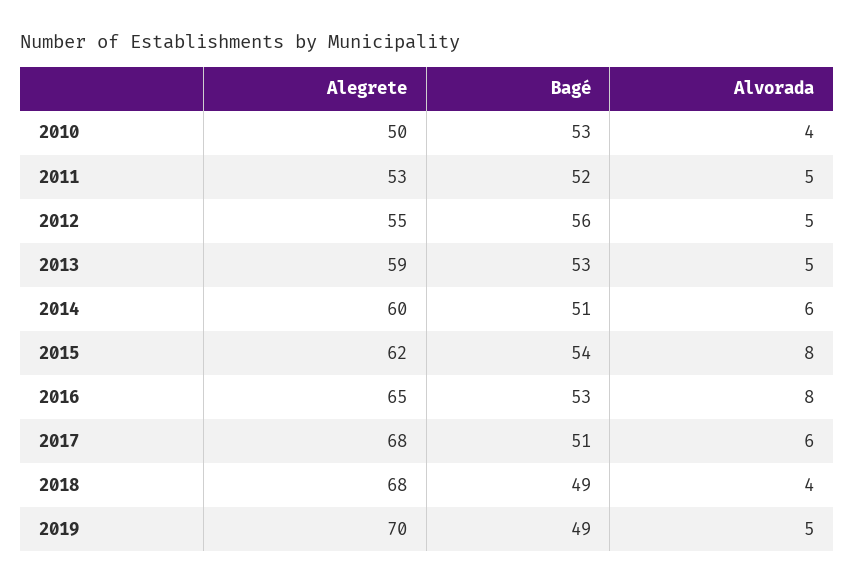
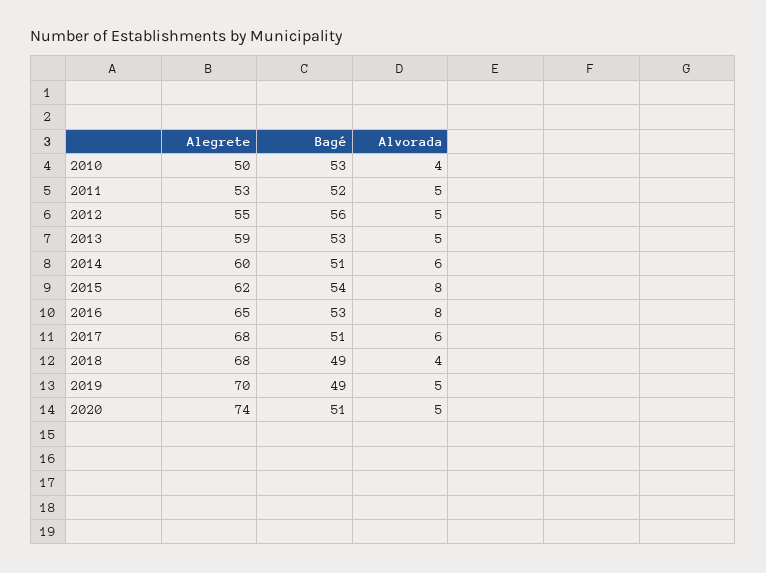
Alegrete, 2020: none -> 74
Bagé, 2020: none -> 51
Alvorada, 2020: none -> 5

